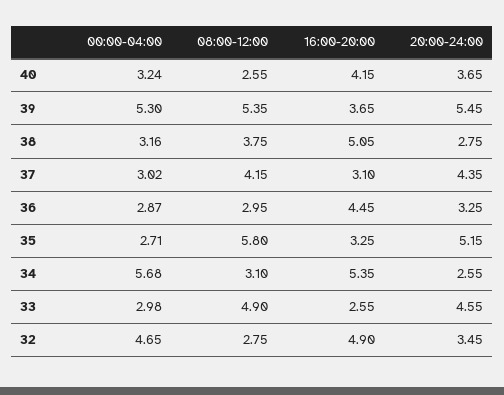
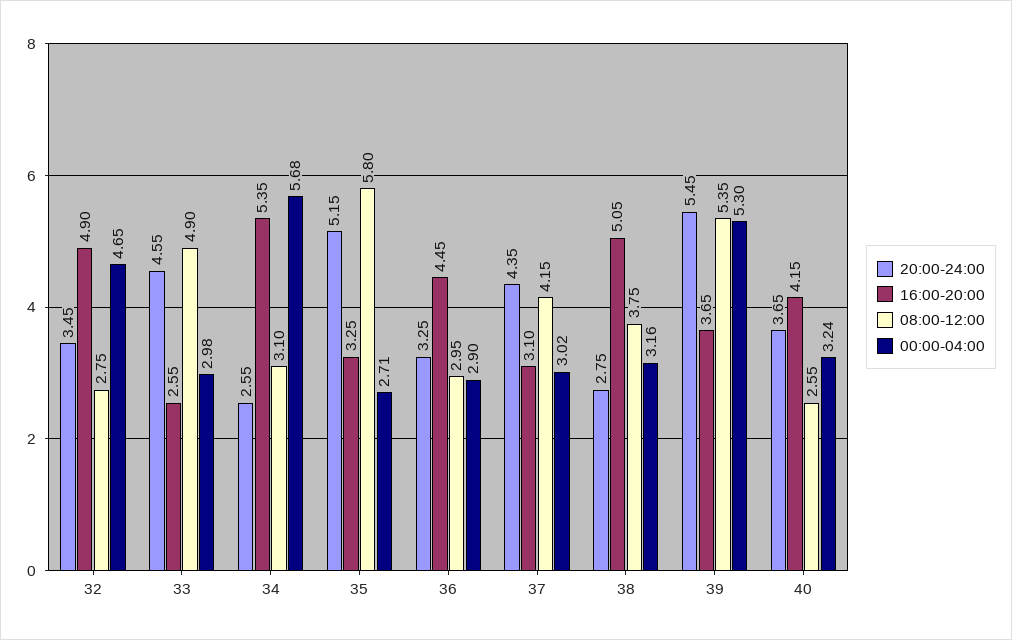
00:00-04:00, 36: 2.87 -> 2.9

